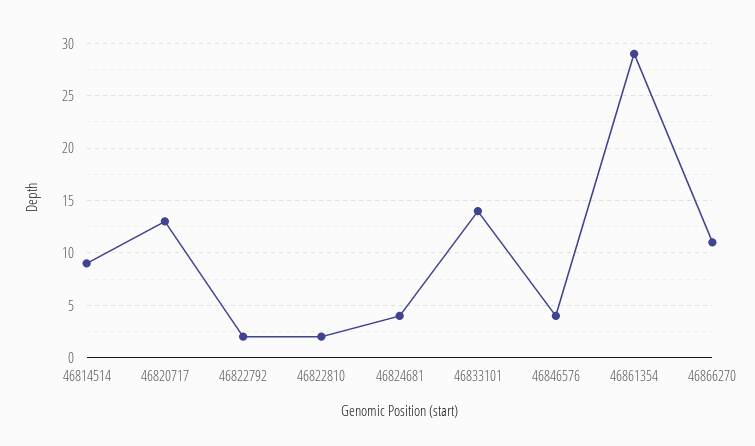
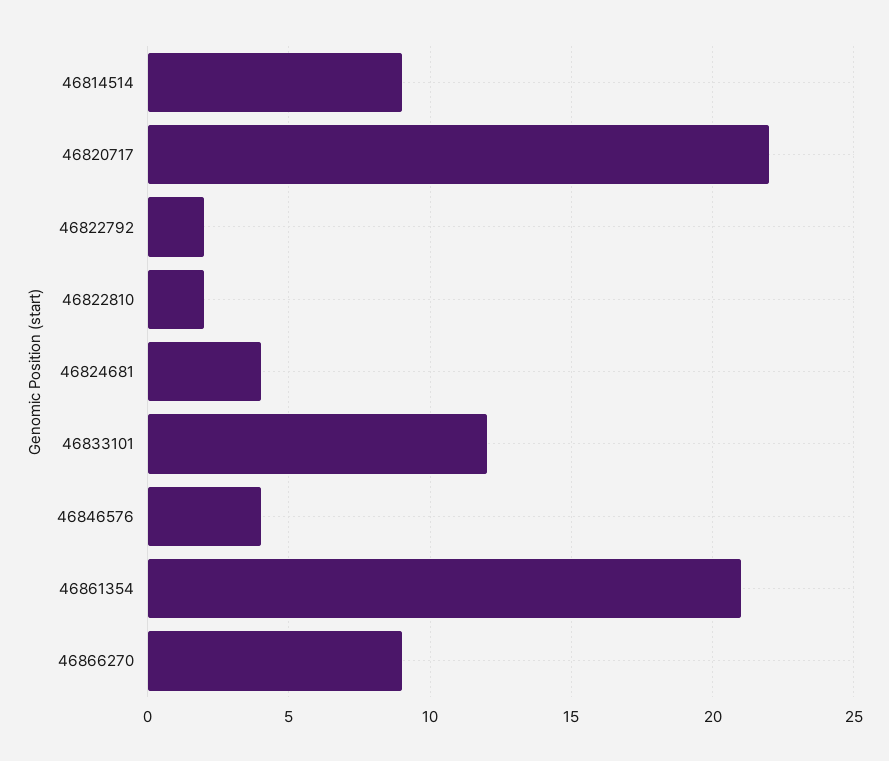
46820717: 13 -> 22
46833101: 14 -> 12
46861354: 29 -> 21
46866270: 11 -> 9

